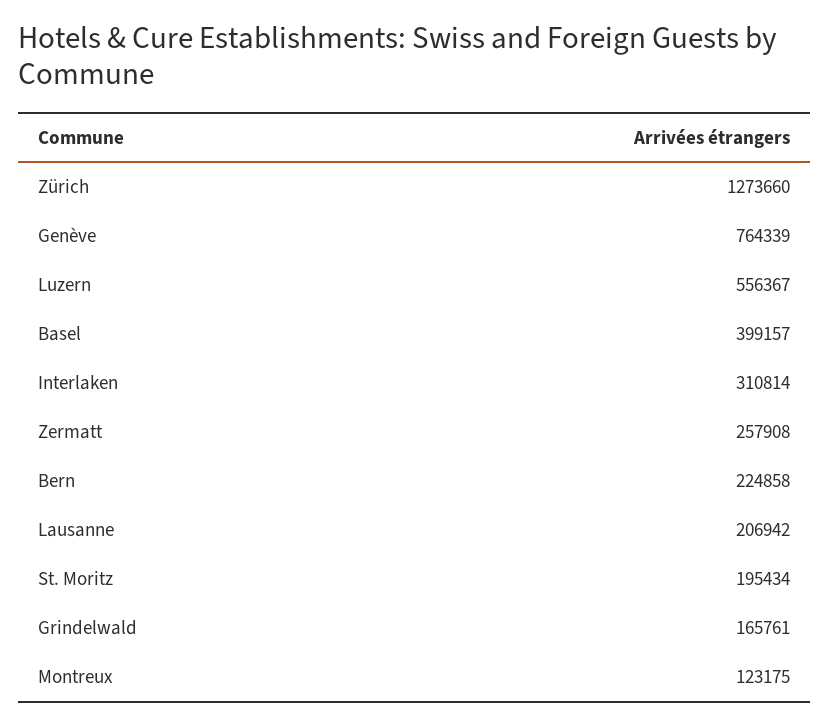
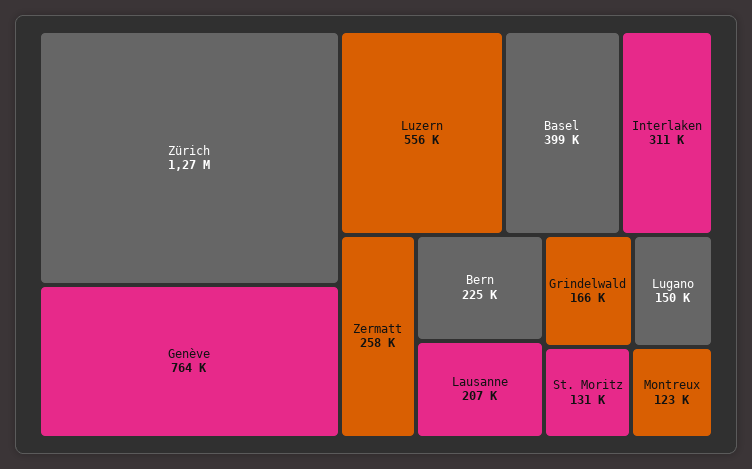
St. Moritz: 195434 -> 131000
Lugano: none -> 150000

